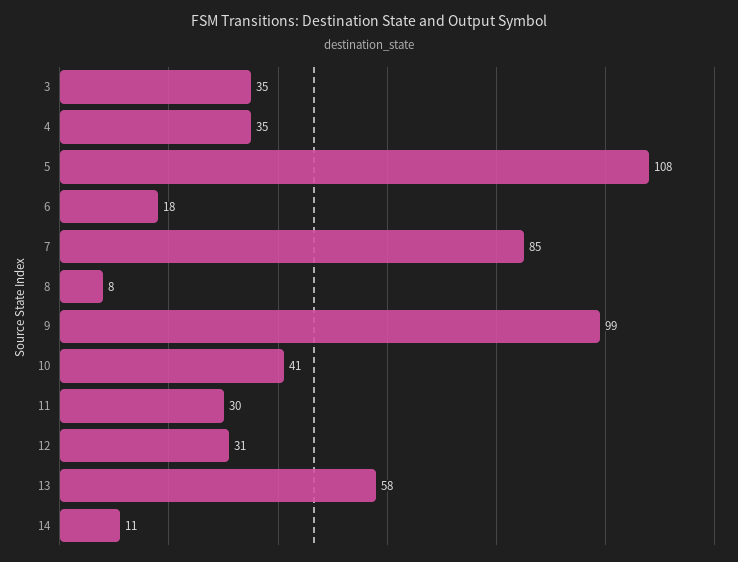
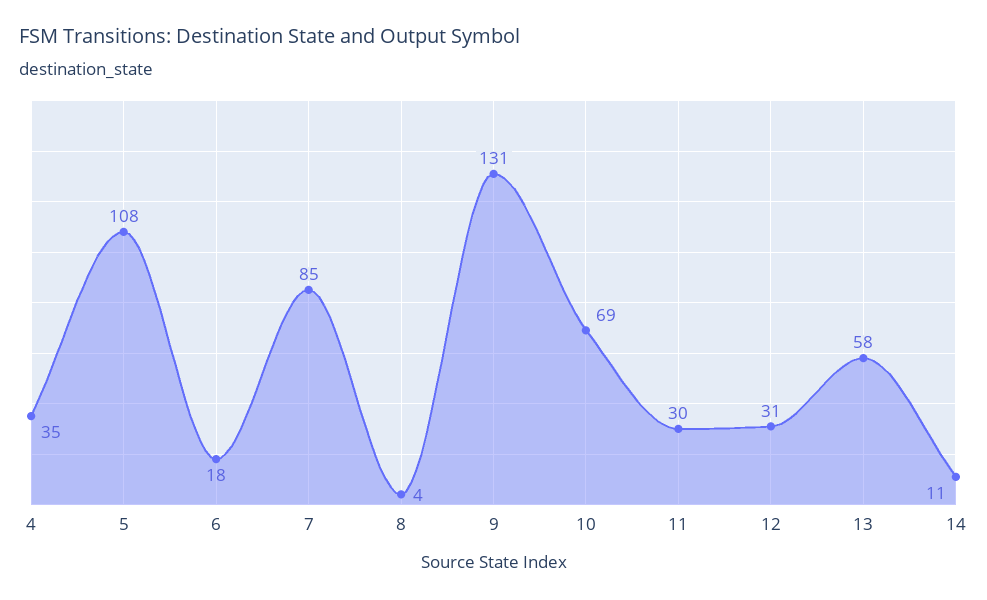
3: 35 -> none
8: 8 -> 4
9: 99 -> 131
10: 41 -> 69

